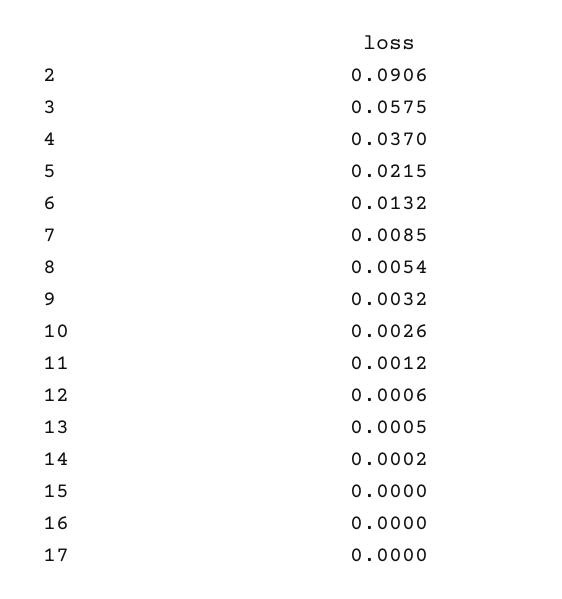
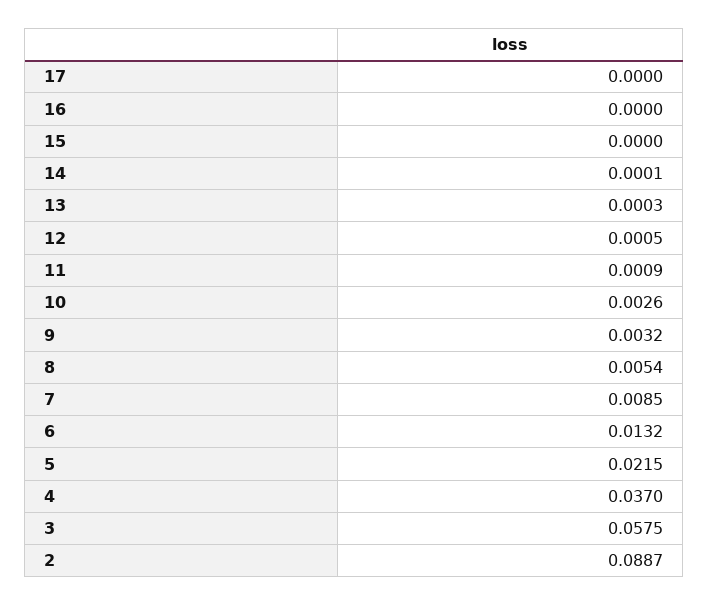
2: 0.0906 -> 0.0887
11: 0.0012 -> 0.0009
12: 0.0006 -> 0.0005
13: 0.0005 -> 0.0003
14: 0.0002 -> 0.0001

